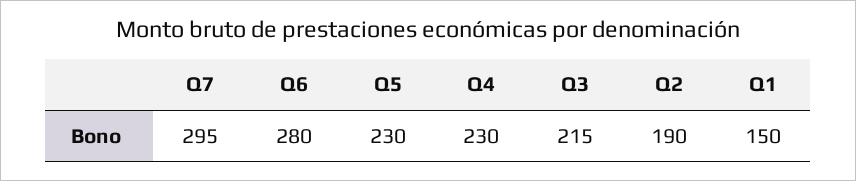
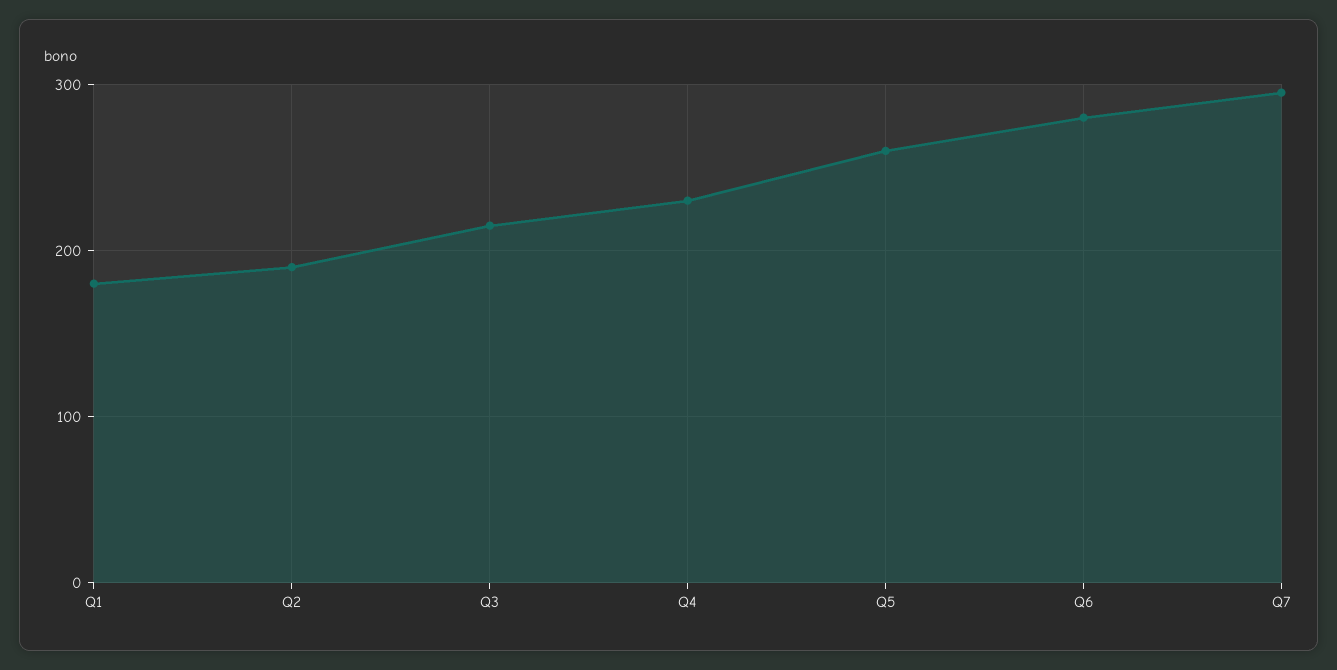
Q5: 230 -> 260
Q1: 150 -> 180

